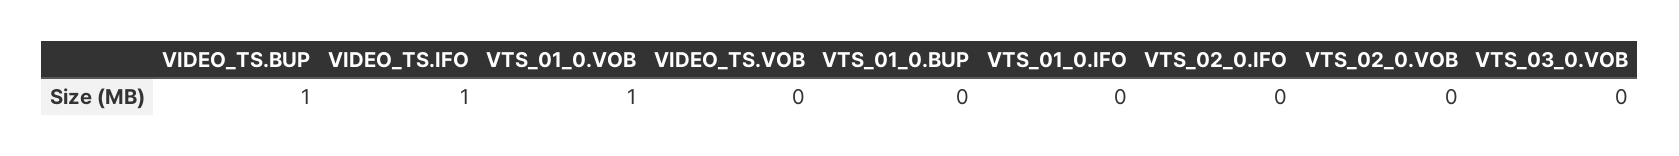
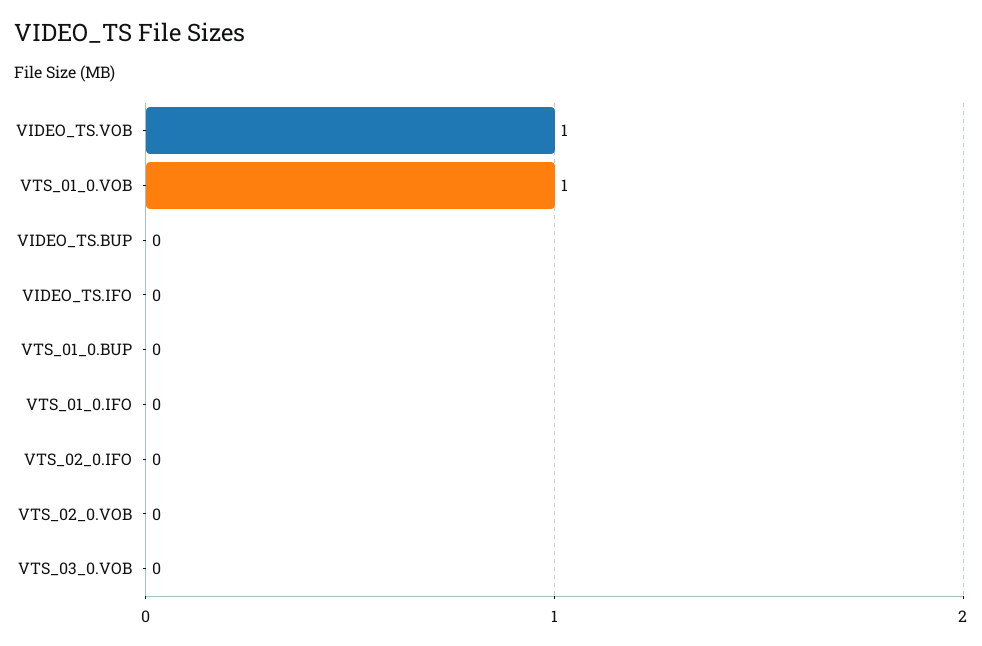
VIDEO_TS.BUP: 1 -> 0
VIDEO_TS.IFO: 1 -> 0
VIDEO_TS.VOB: 0 -> 1

